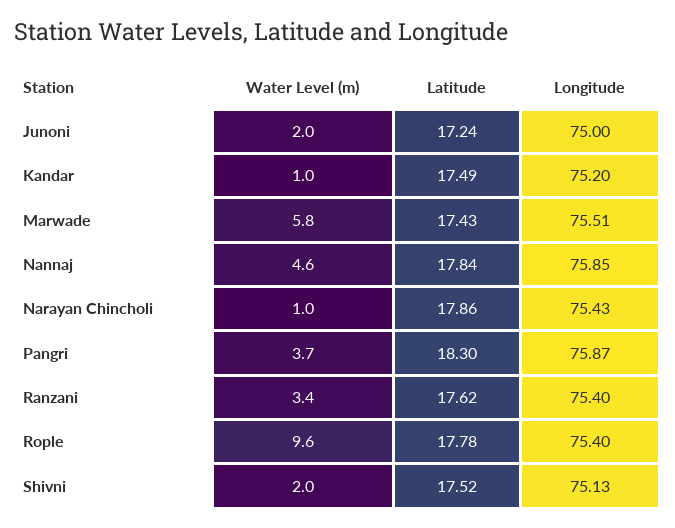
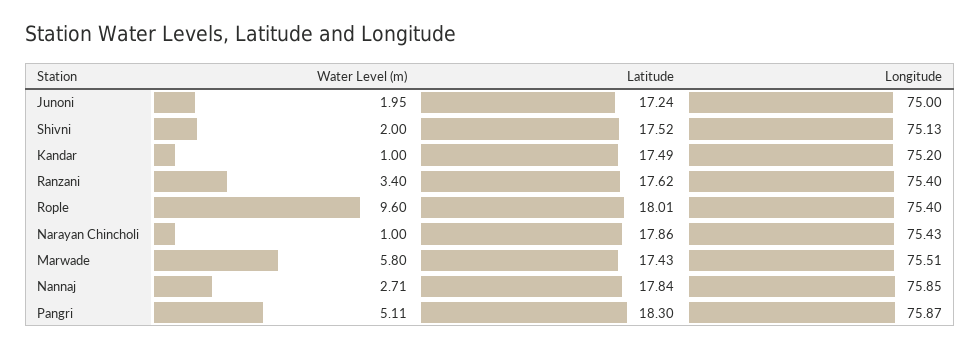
Water Level (m), Nannaj: 4.6 -> 2.71
Water Level (m), Pangri: 3.7 -> 5.11
Latitude, Rople: 17.78 -> 18.01

